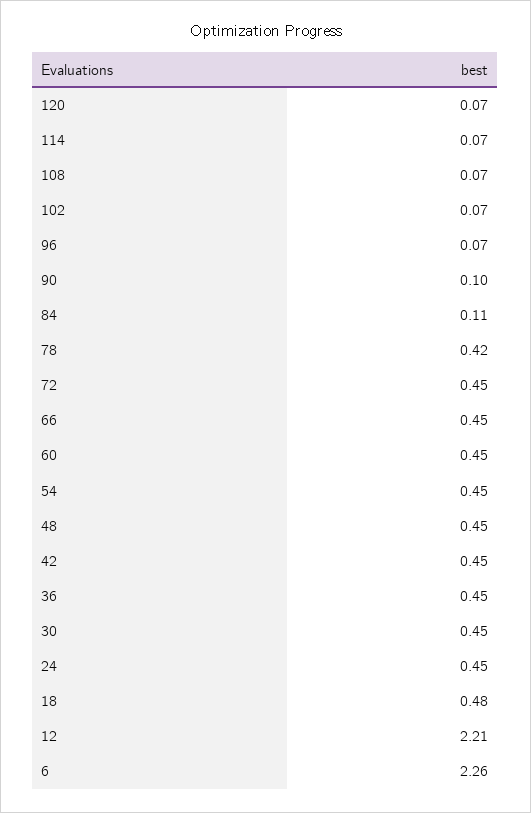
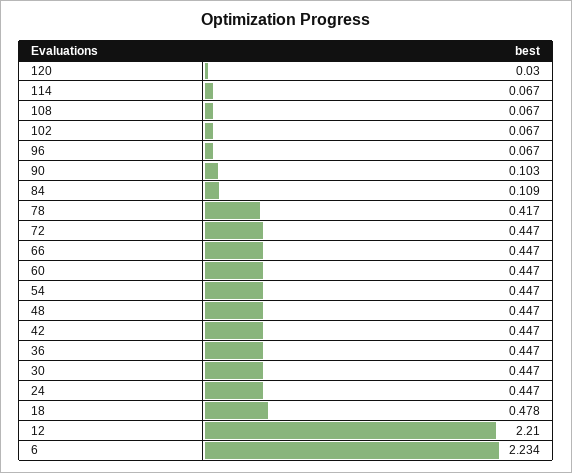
120: 0.07 -> 0.03
6: 2.26 -> 2.234

